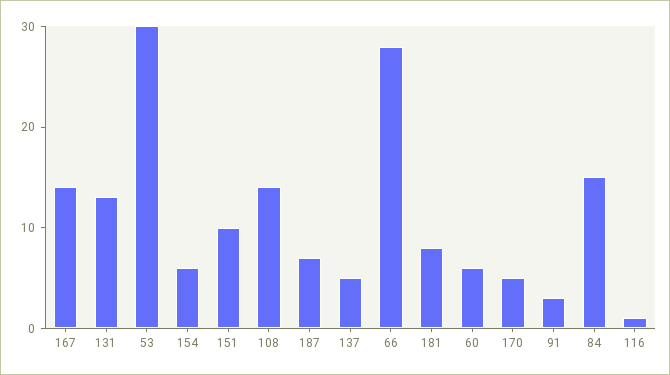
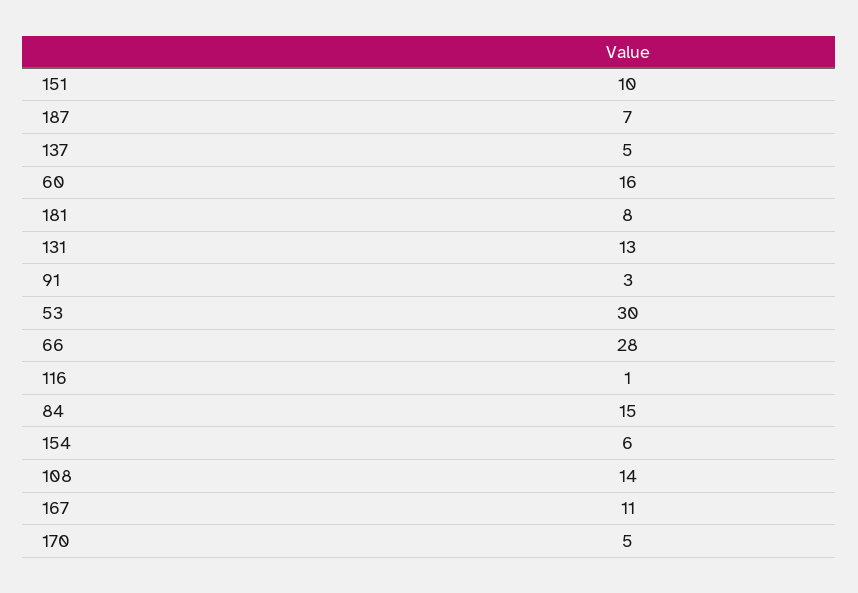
167: 14 -> 11
60: 6 -> 16

